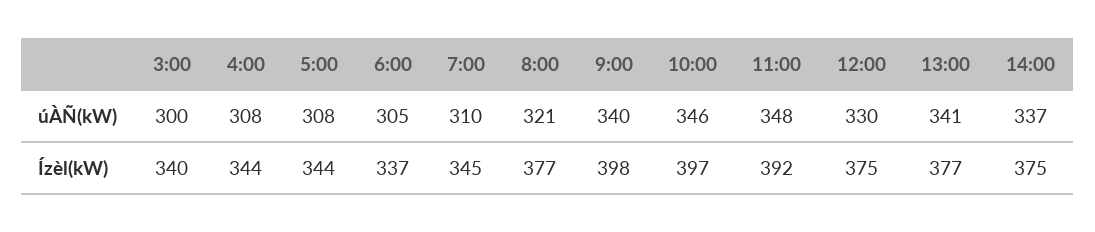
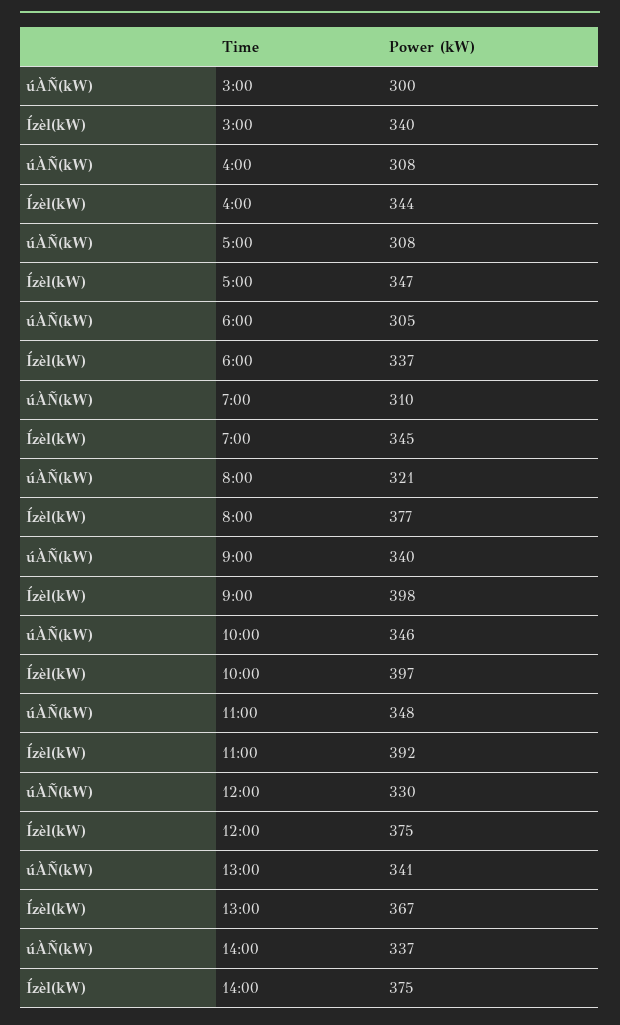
5:00, Ízèl(kW): 344 -> 347
13:00, Ízèl(kW): 377 -> 367

